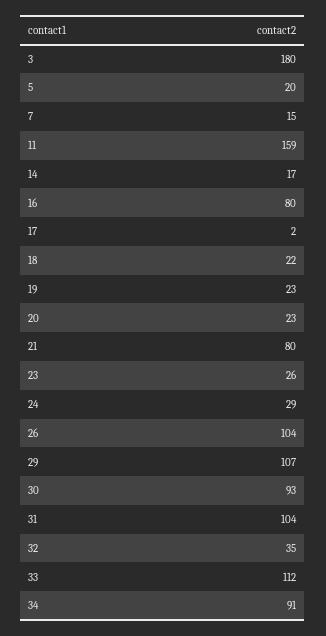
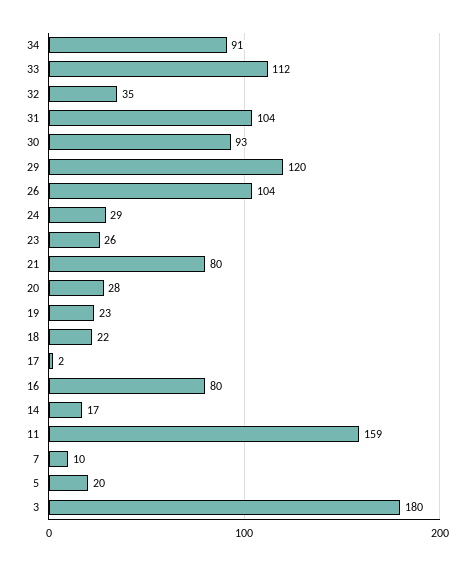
7: 15 -> 10
20: 23 -> 28
29: 107 -> 120

